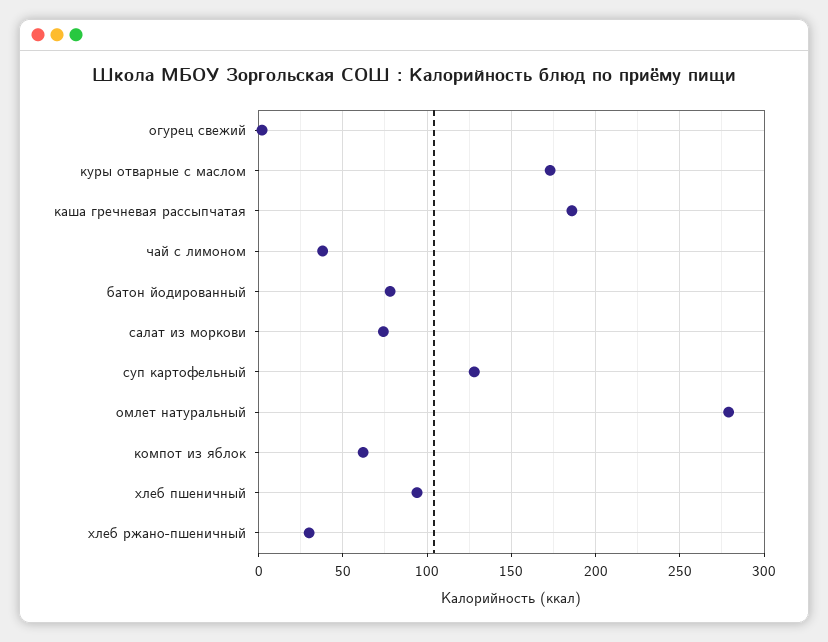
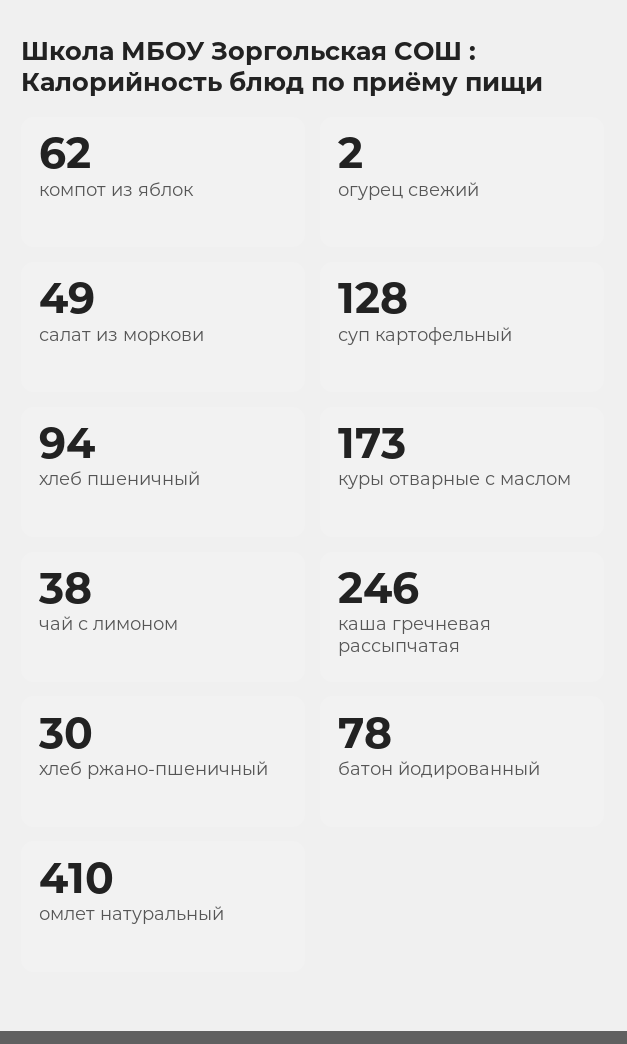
каша гречневая рассыпчатая: 185 -> 246
салат из моркови: 75 -> 49
омлет натуральный: 280 -> 410

